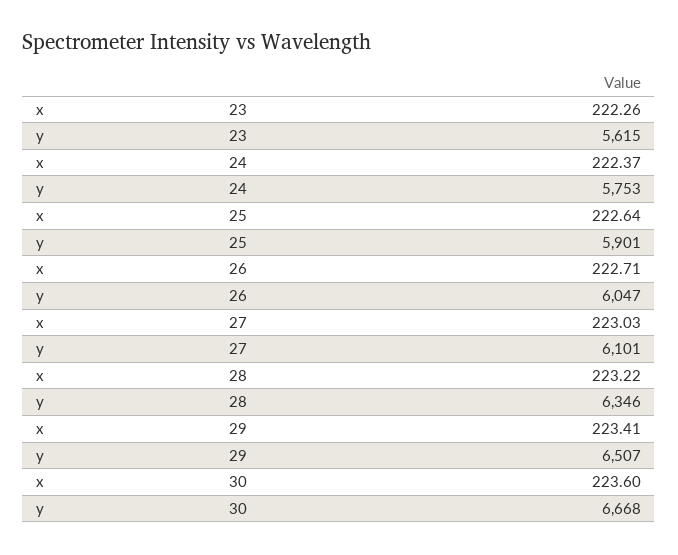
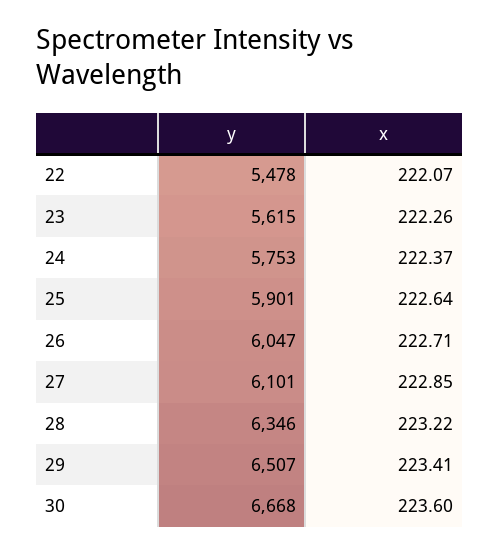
x, 27: 223.03 -> 222.85
y, 22: none -> 5478
x, 22: none -> 222.07

